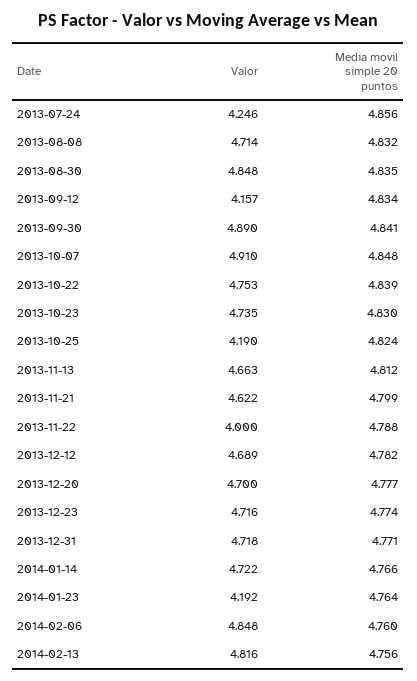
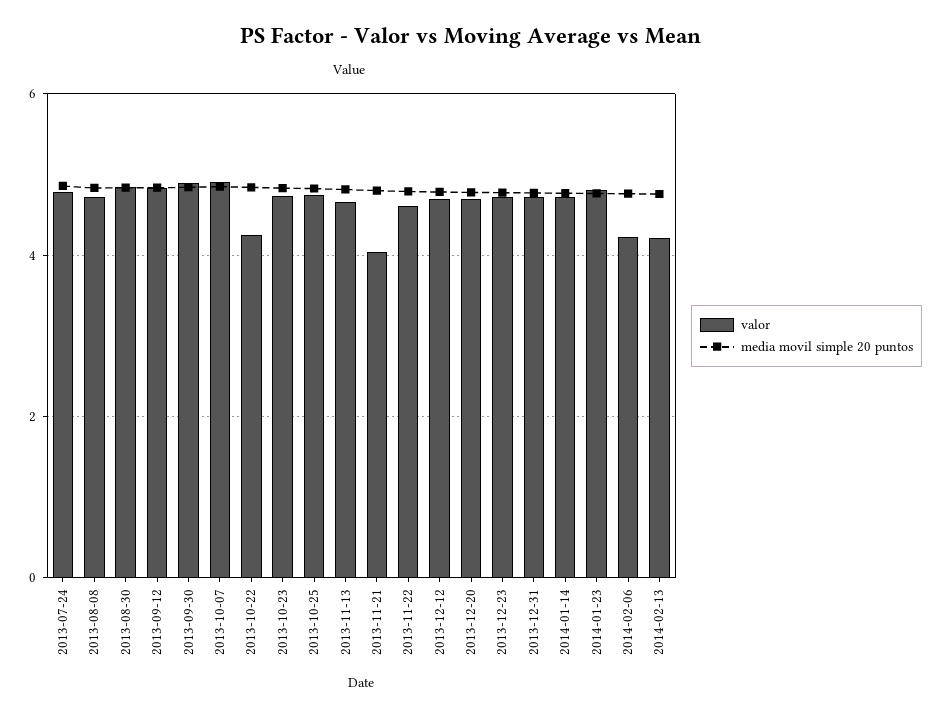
Valor, 2013-07-24: 4.246 -> 4.8
Valor, 2013-09-12: 4.157 -> 4.8
Valor, 2013-10-22: 4.753 -> 4.2
Valor, 2013-10-25: 4.19 -> 4.8
Valor, 2013-11-21: 4.622 -> 4
Valor, 2013-11-22: 4 -> 4.6
Valor, 2014-01-23: 4.192 -> 4.8
Valor, 2014-02-06: 4.848 -> 4.2
Valor, 2014-02-13: 4.816 -> 4.2

